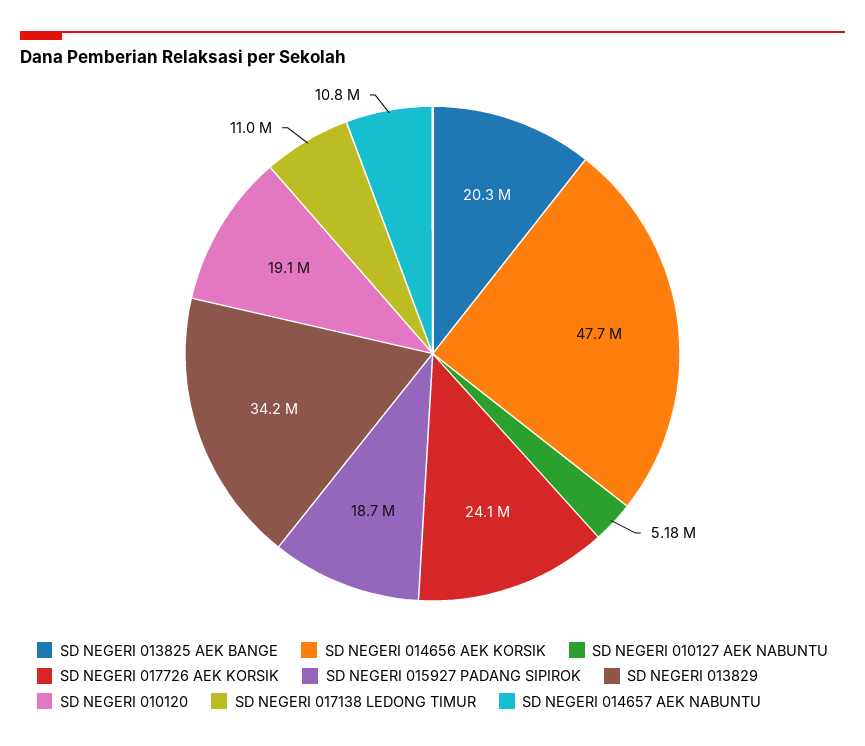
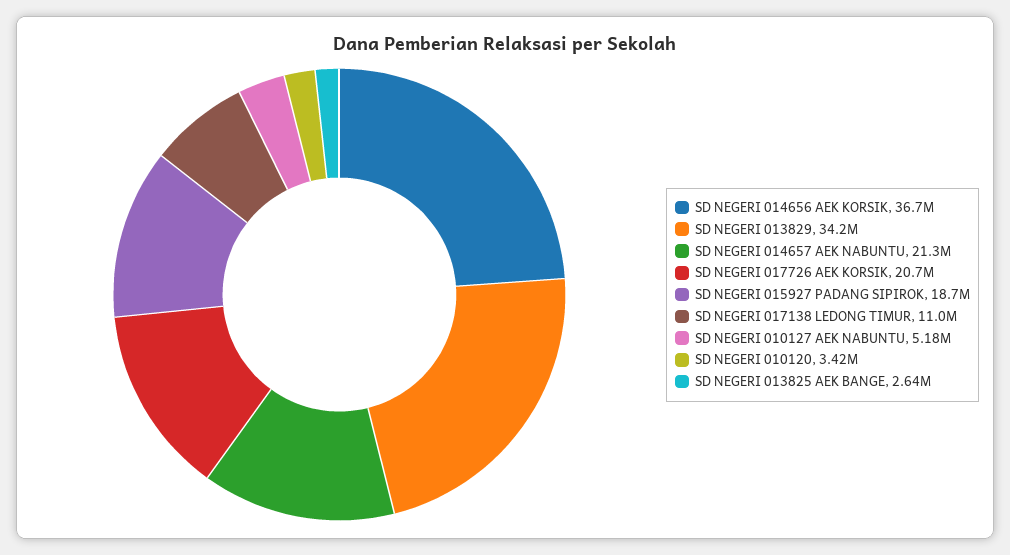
SD NEGERI 013825 AEK BANGE: 20300000 -> 2640000
SD NEGERI 014656 AEK KORSIK: 47700000 -> 36700000
SD NEGERI 017726 AEK KORSIK: 24100000 -> 20700000
SD NEGERI 010120: 19100000 -> 3420000
SD NEGERI 014657 AEK NABUNTU: 10800000 -> 21300000

